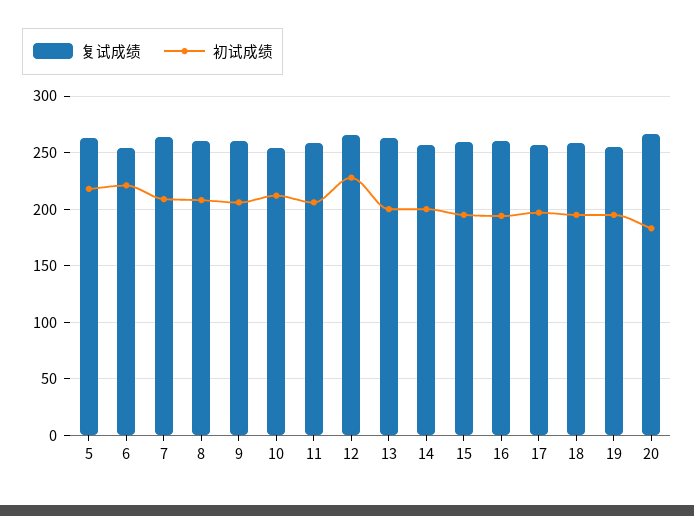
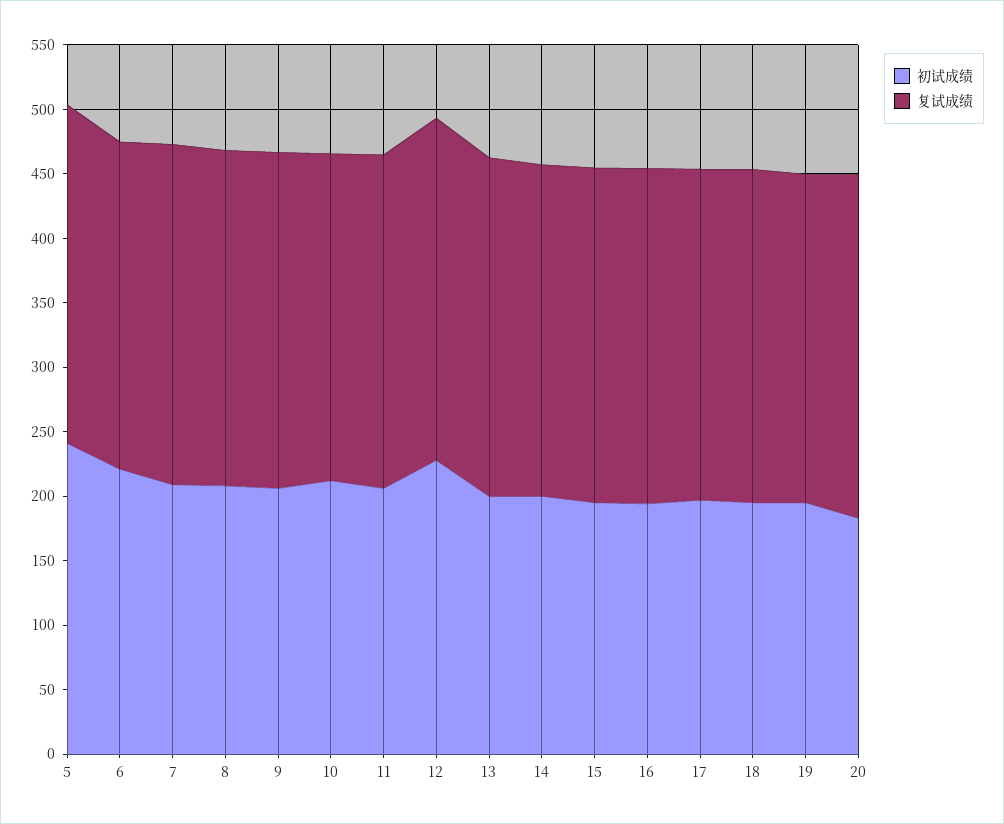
初试成绩, 5: 220 -> 240

